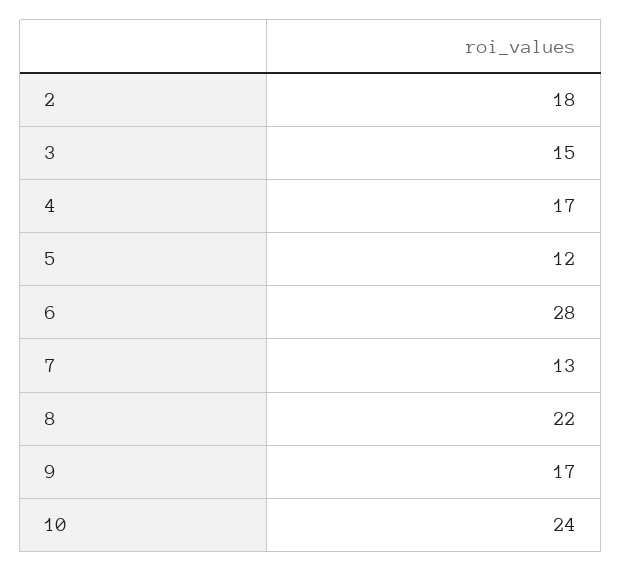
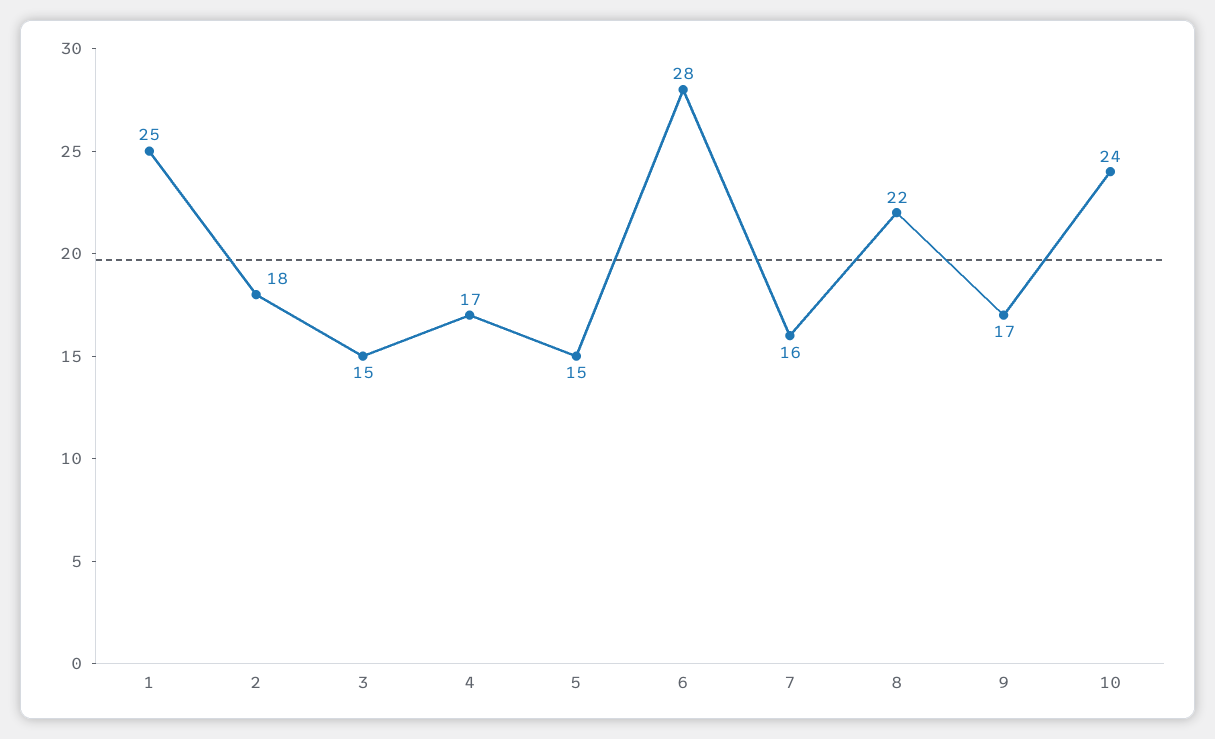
5: 12 -> 15
7: 13 -> 16
1: none -> 25

